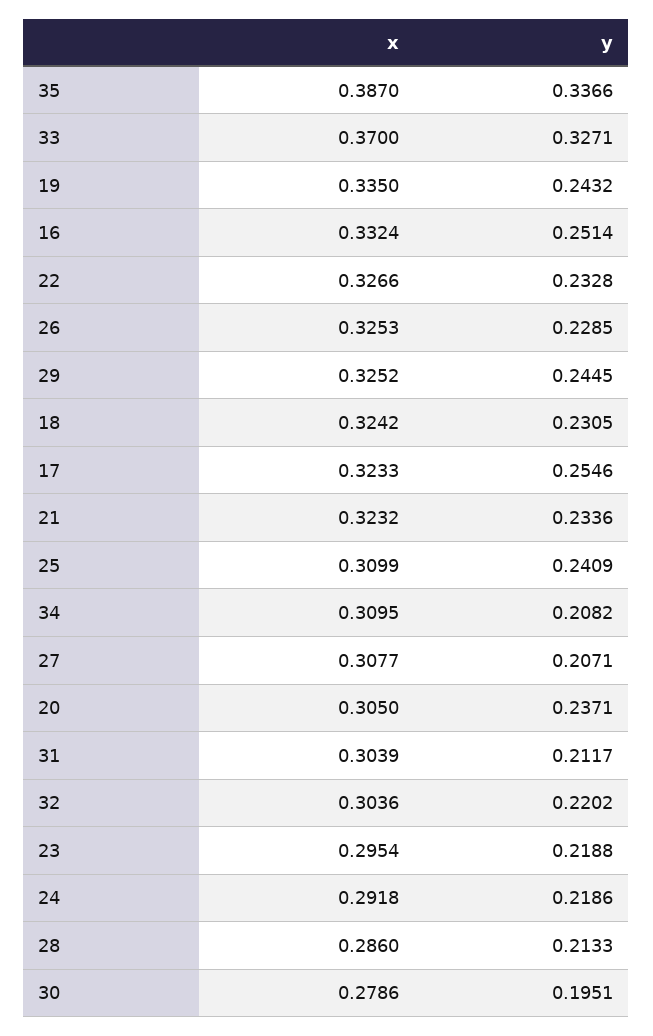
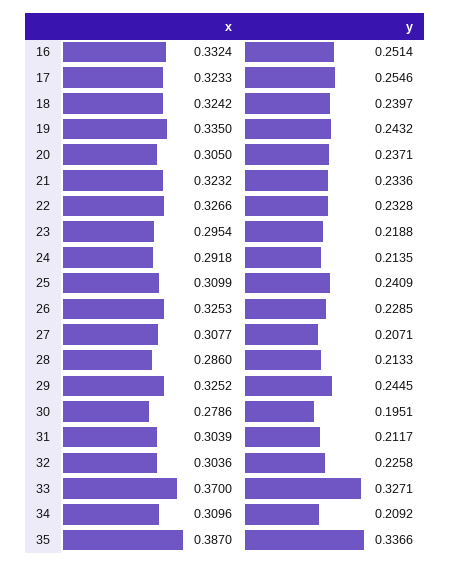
y, 18: 0.2305 -> 0.2397
x, 34: 0.3095 -> 0.3096
y, 34: 0.2082 -> 0.2092
y, 32: 0.2202 -> 0.2258
y, 24: 0.2186 -> 0.2135

